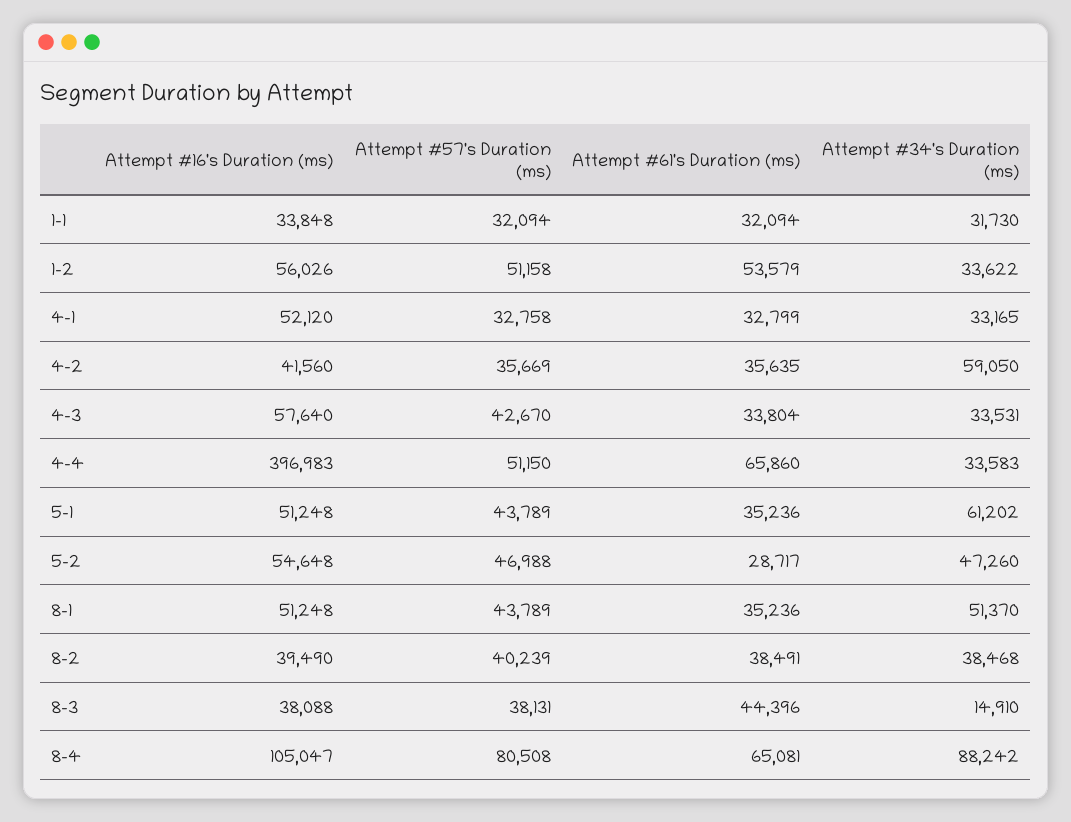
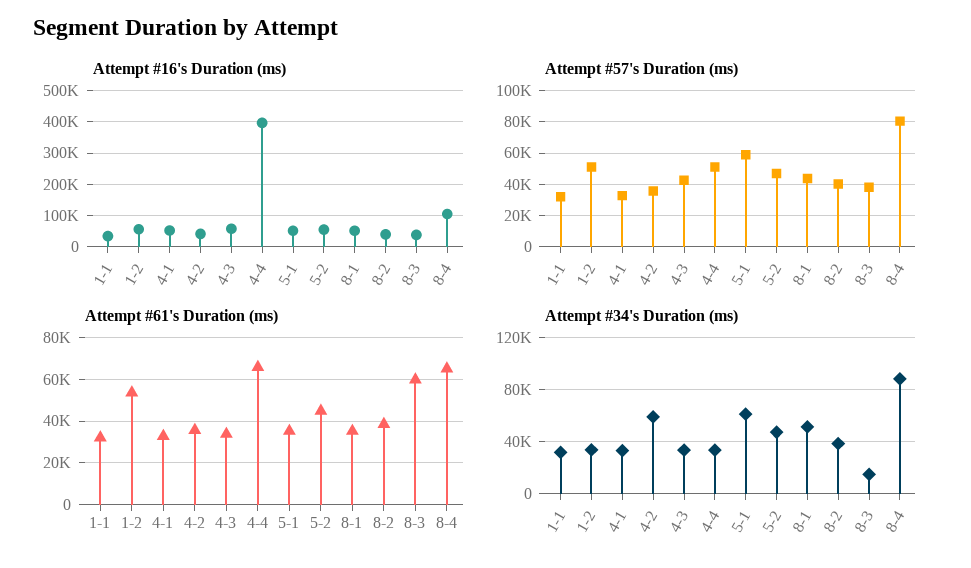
Attempt #57's Duration (ms), 5-1: 43789 -> 60000
Attempt #61's Duration (ms), 5-2: 28717 -> 45000
Attempt #61's Duration (ms), 8-3: 44396 -> 60000

